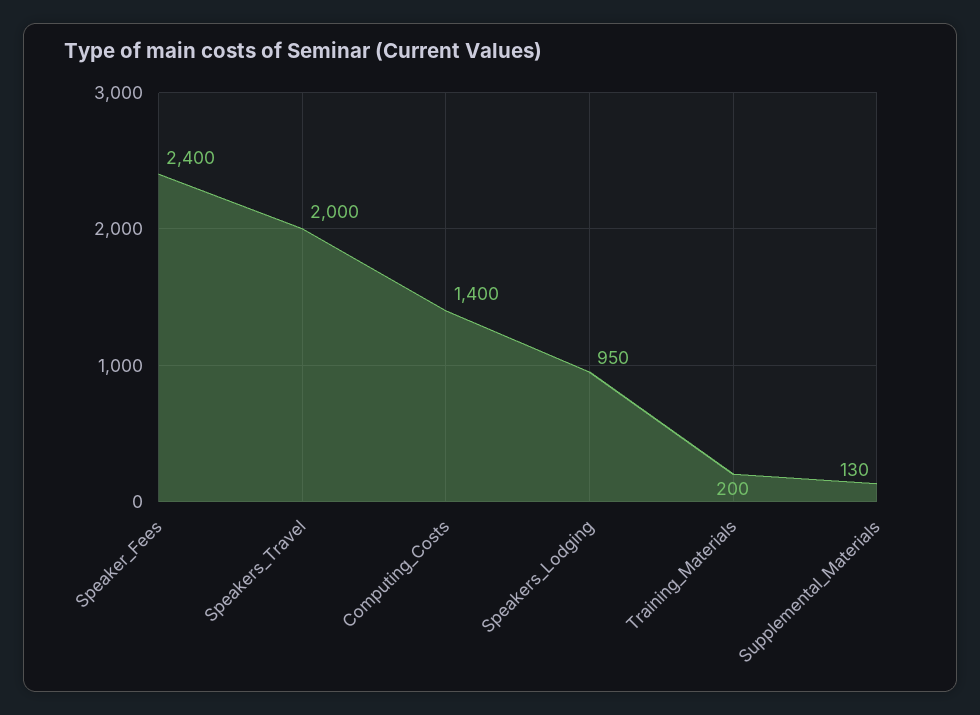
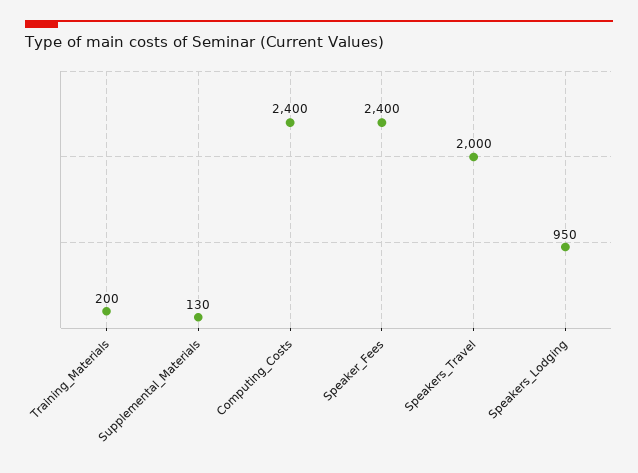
Computing_Costs: 1400 -> 2400

